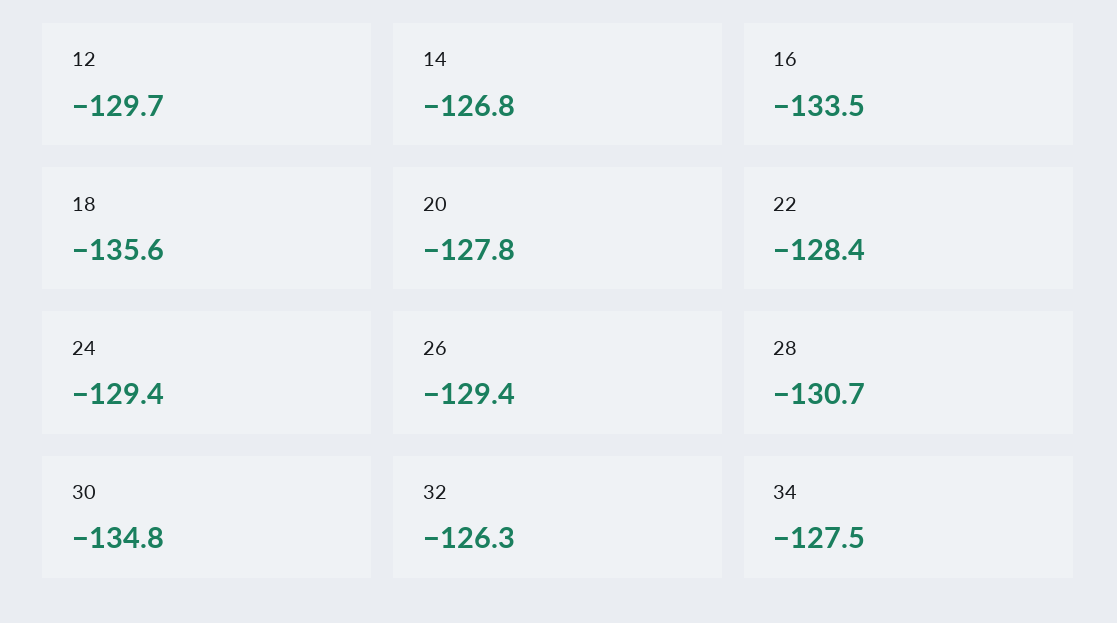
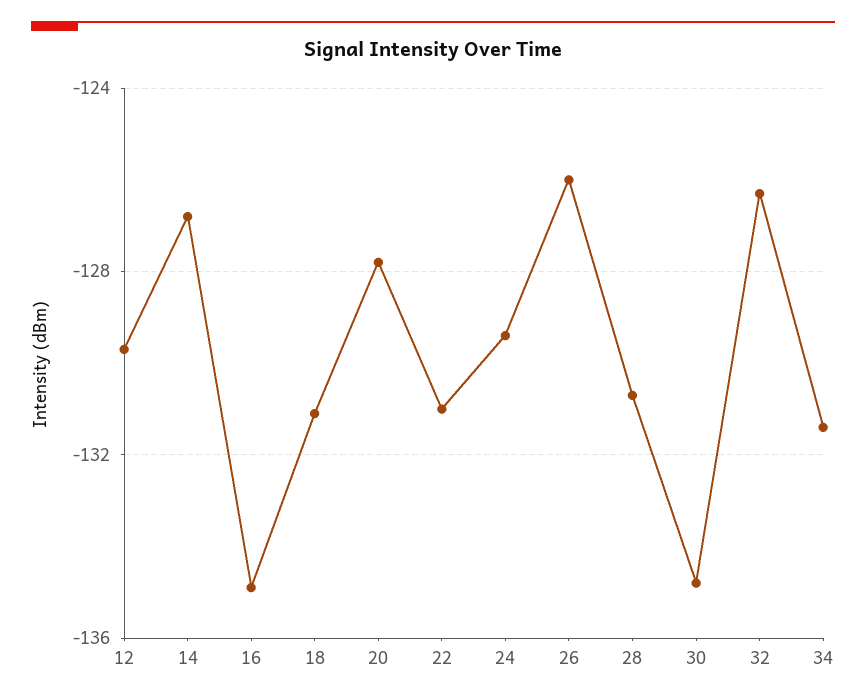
16: -133.5 -> -135
18: -135.6 -> -131
22: -128.4 -> -131
26: -129.4 -> -126
34: -127.5 -> -131.5

